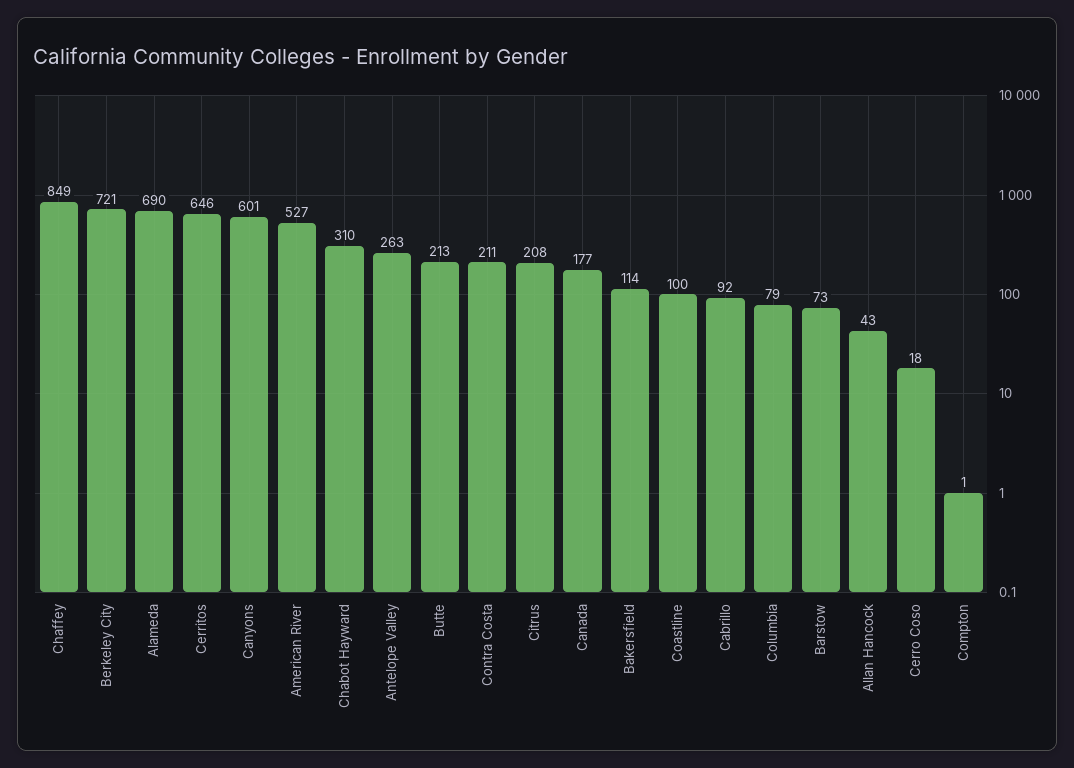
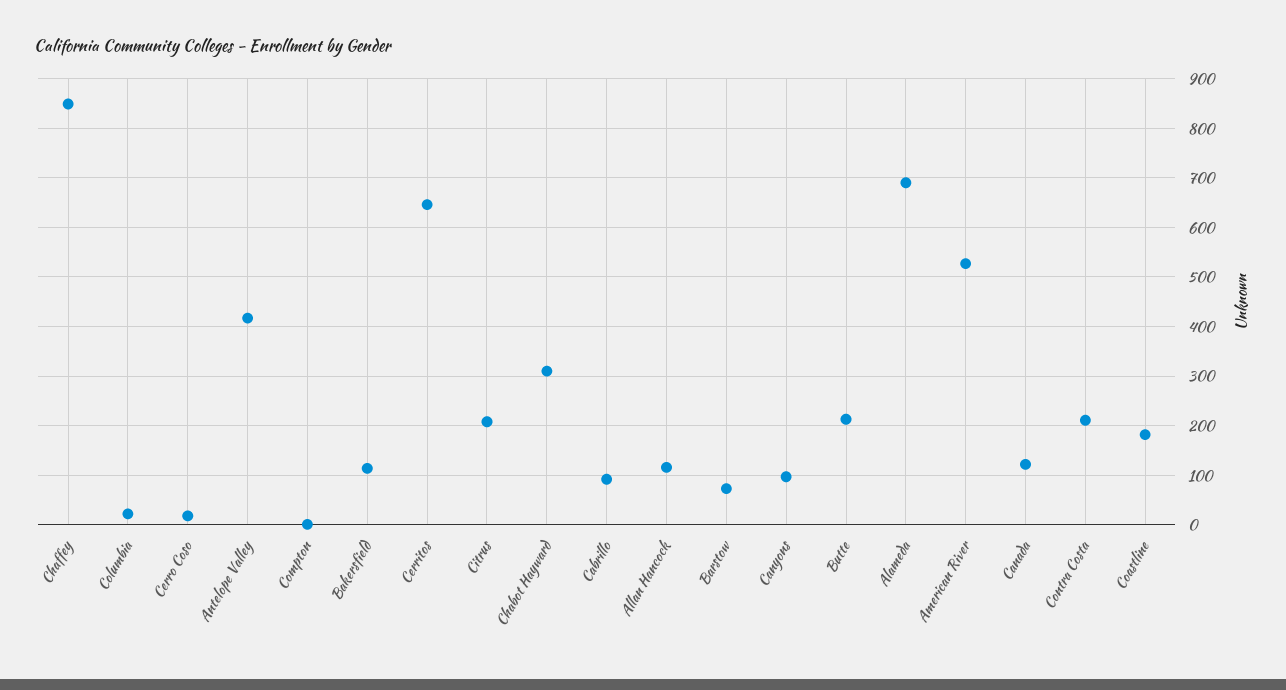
Berkeley City: 721 -> none
Canyons: 601 -> 100
Antelope Valley: 263 -> 420
Canada: 177 -> 120
Coastline: 100 -> 180
Columbia: 79 -> 20
Allan Hancock: 43 -> 120

